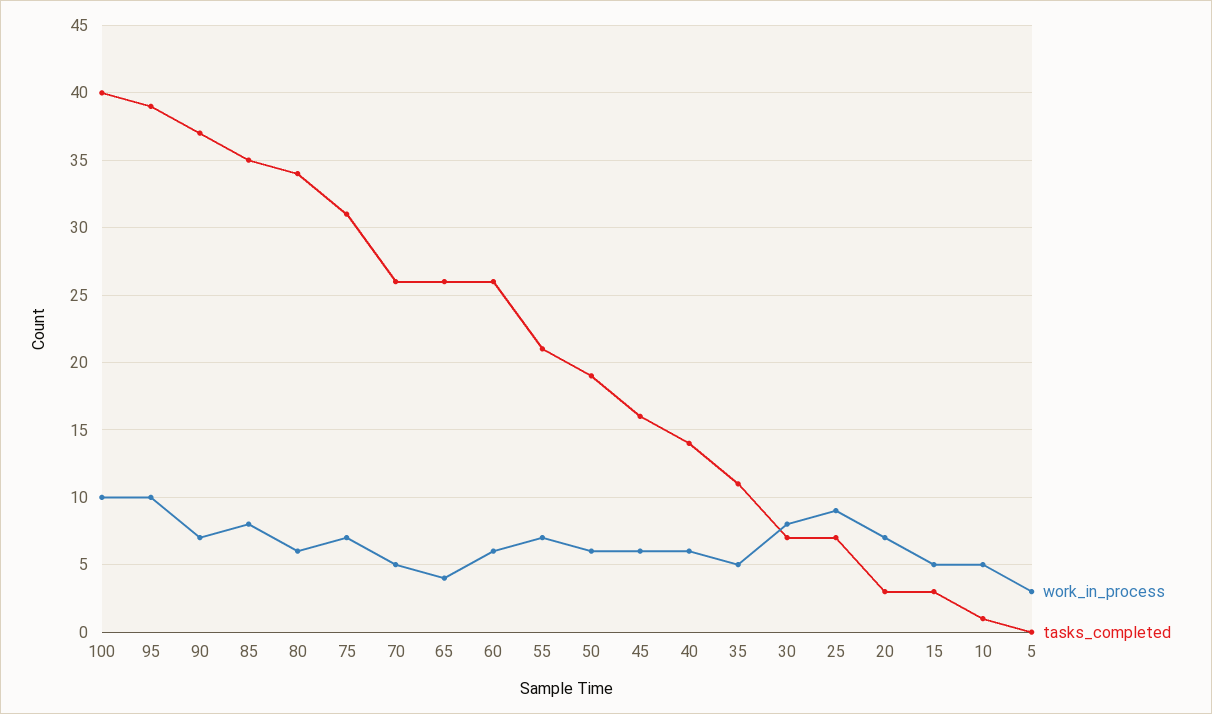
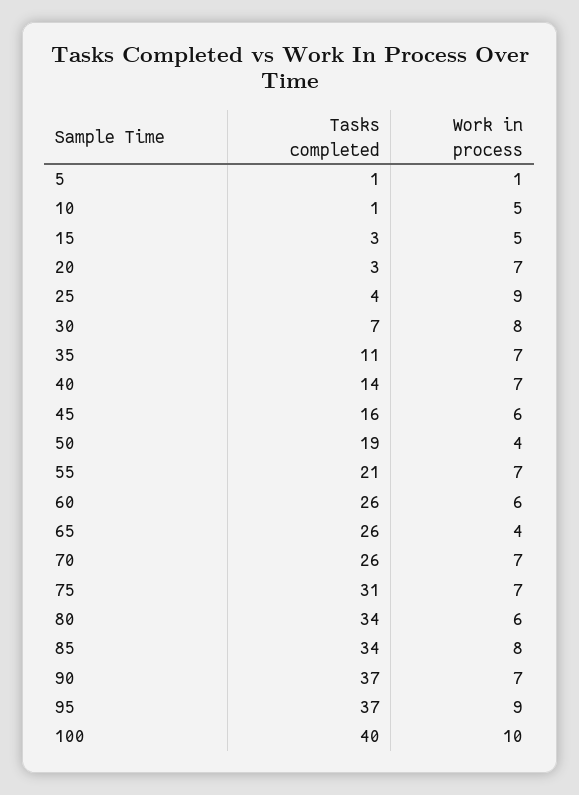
work_in_process, 95: 10 -> 9
tasks_completed, 95: 39 -> 37
tasks_completed, 85: 35 -> 34
work_in_process, 70: 5 -> 7
work_in_process, 50: 6 -> 4
work_in_process, 40: 6 -> 7
work_in_process, 35: 5 -> 7
tasks_completed, 25: 7 -> 4
work_in_process, 5: 3 -> 1
tasks_completed, 5: 0 -> 1

